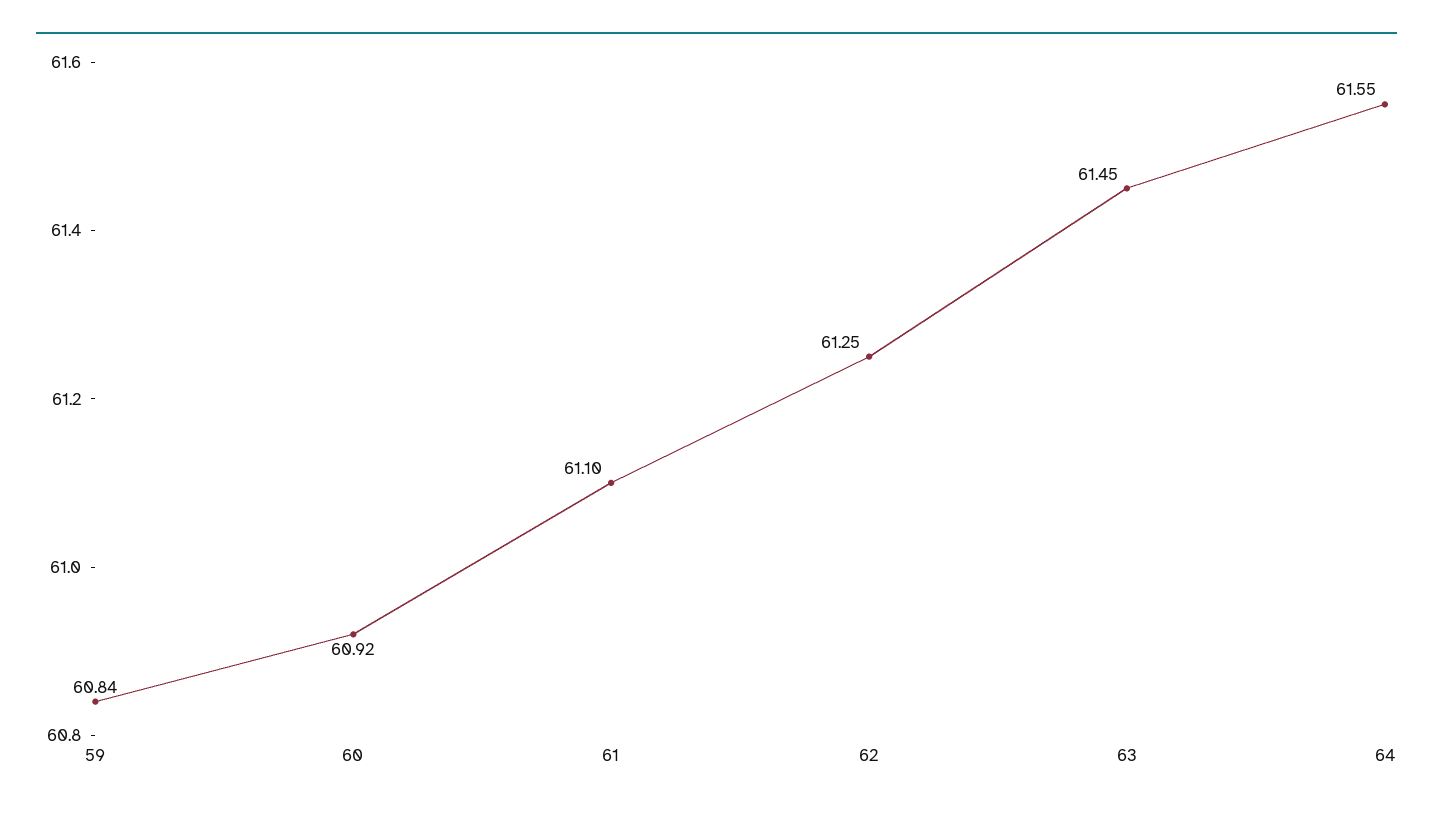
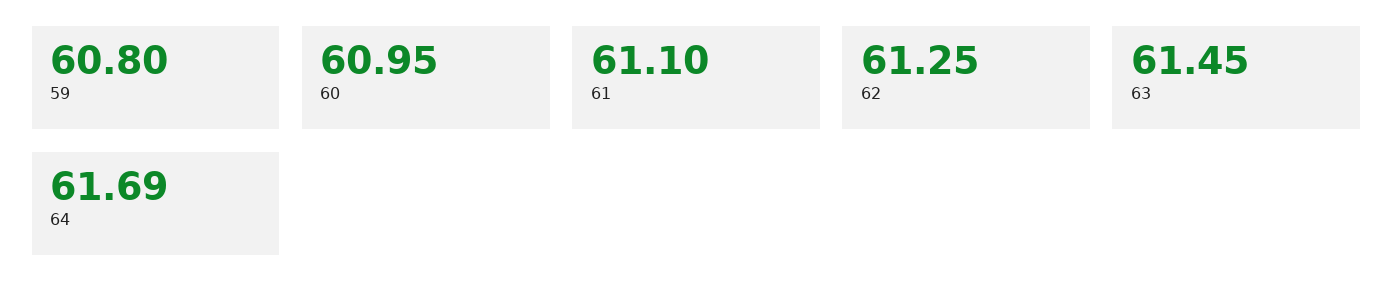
59: 60.84 -> 60.8
60: 60.92 -> 60.95
64: 61.55 -> 61.69

